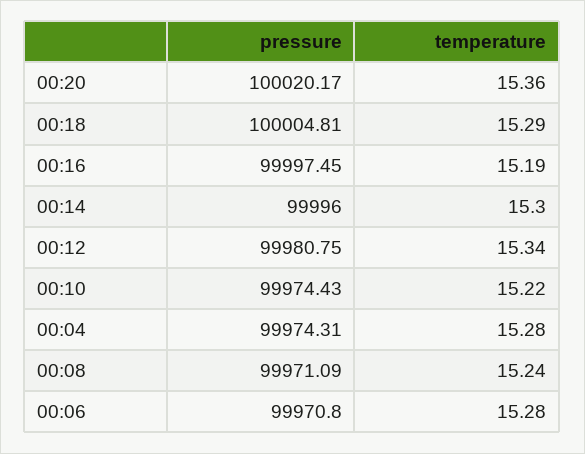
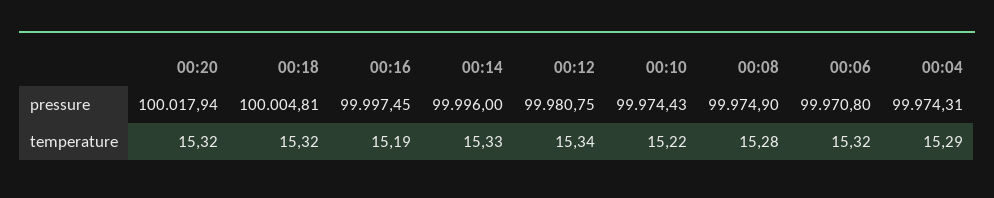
pressure, 00:20: 100020.17 -> 100017.94
temperature, 00:20: 15.36 -> 15.32
temperature, 00:18: 15.29 -> 15.32
temperature, 00:14: 15.3 -> 15.33
temperature, 00:04: 15.28 -> 15.29
pressure, 00:08: 99971.09 -> 99974.9
temperature, 00:08: 15.24 -> 15.28
temperature, 00:06: 15.28 -> 15.32

